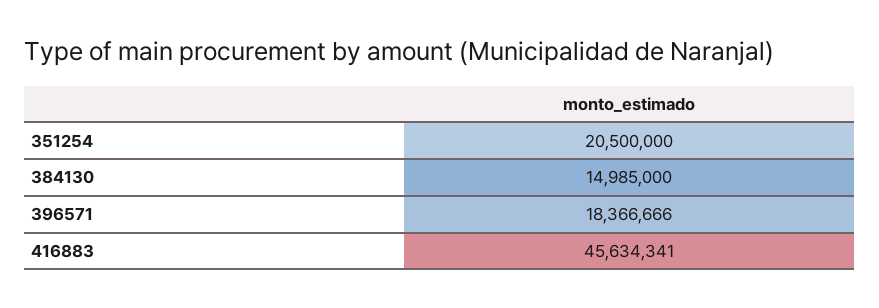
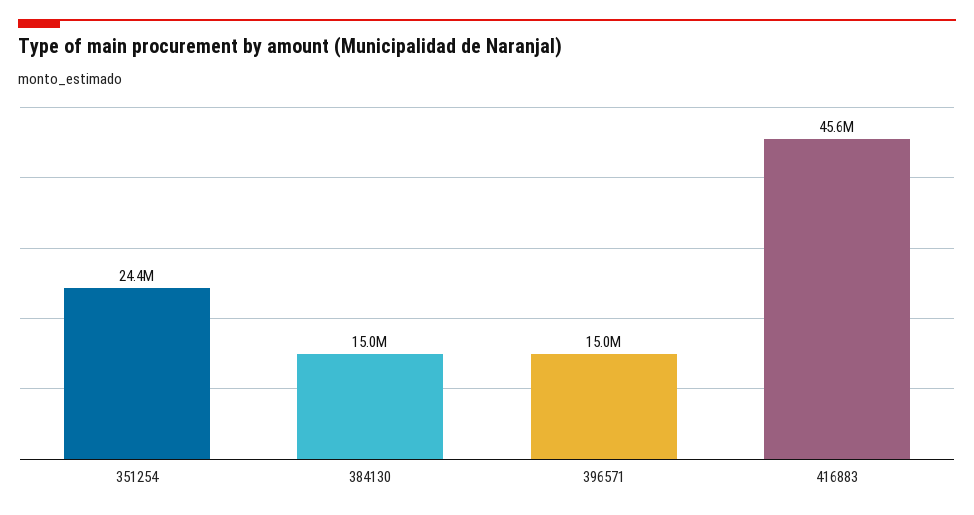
351254: 20500000 -> 24400000
396571: 18366666 -> 15000000

